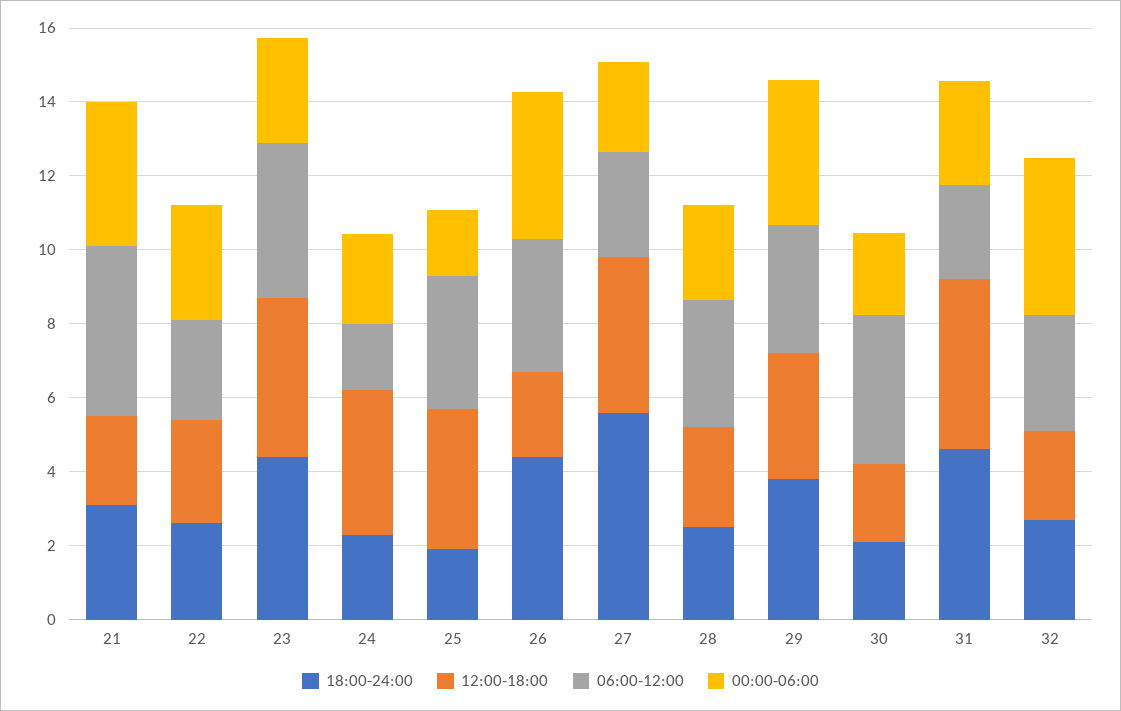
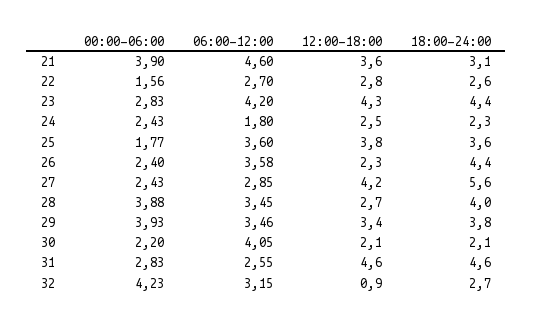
12:00-18:00, 21: 2.5 -> 3.6
00:00-06:00, 22: 3 -> 1.56
12:00-18:00, 24: 4 -> 2.5
18:00-24:00, 25: 2 -> 3.6
00:00-06:00, 26: 4 -> 2.4
18:00-24:00, 28: 2.5 -> 4
00:00-06:00, 28: 2.5 -> 3.88
12:00-18:00, 32: 2.5 -> 0.9

